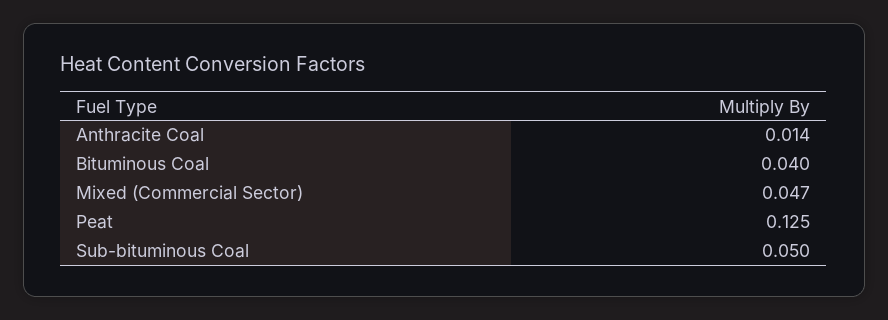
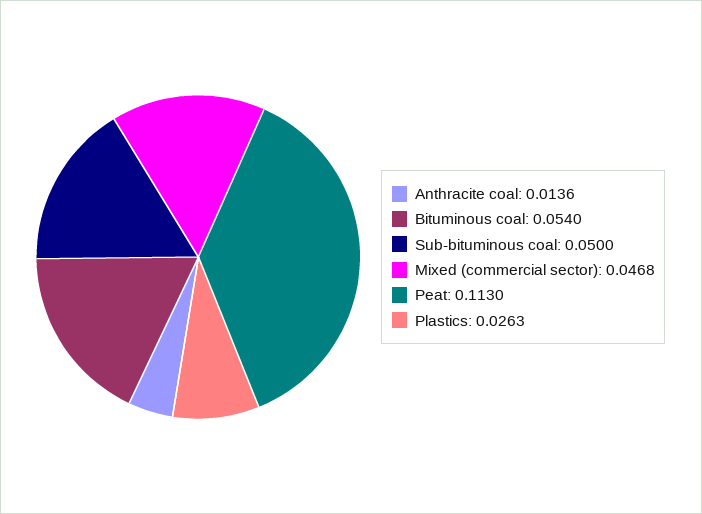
Bituminous Coal: 0.04 -> 0.054
Peat: 0.125 -> 0.113
Plastics: none -> 0.0263

